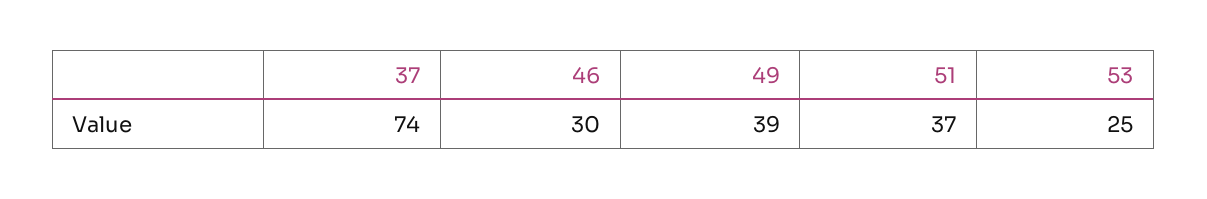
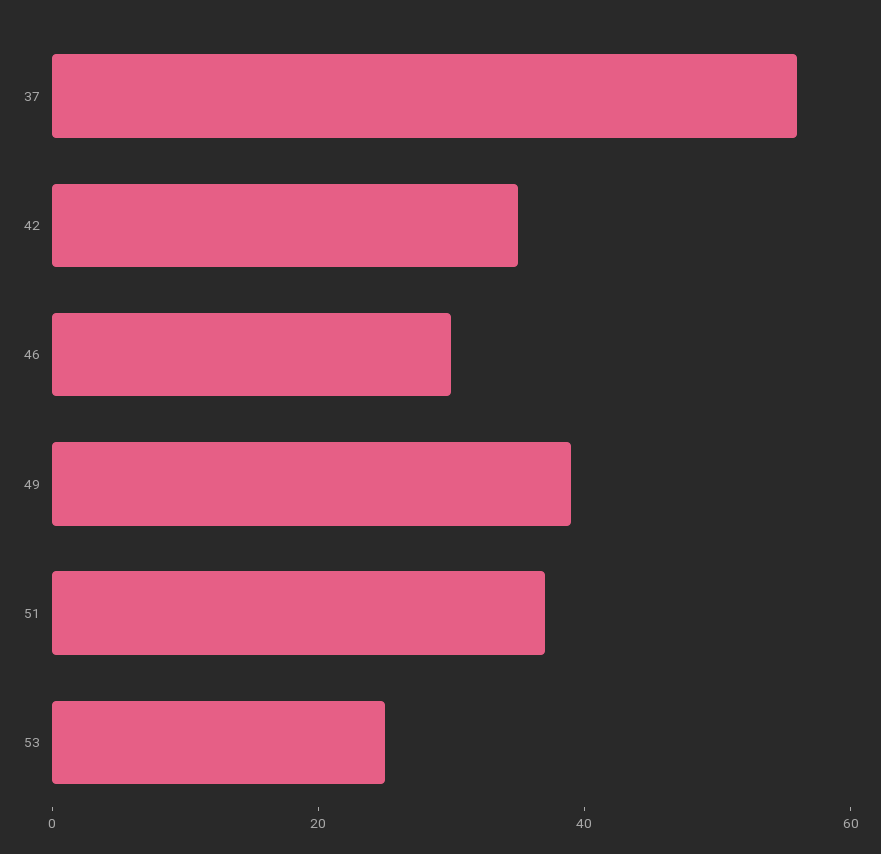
37: 74 -> 55
42: none -> 35

